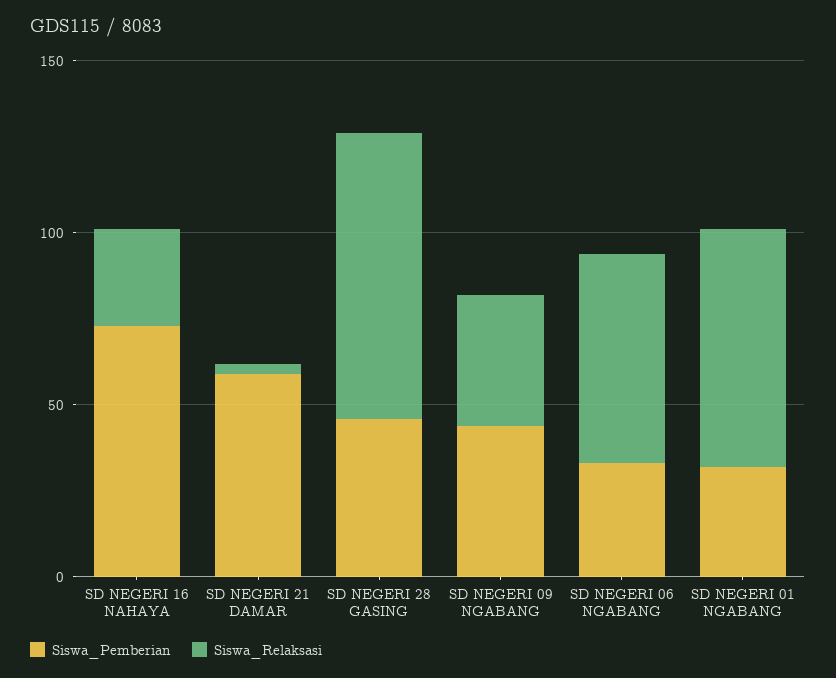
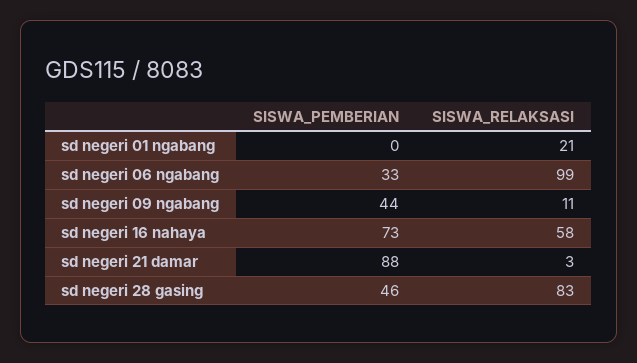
Siswa_Relaksasi, SD NEGERI 16 NAHAYA: 30 -> 58
Siswa_Pemberian, SD NEGERI 21 DAMAR: 60 -> 88
Siswa_Relaksasi, SD NEGERI 09 NGABANG: 40 -> 11
Siswa_Relaksasi, SD NEGERI 06 NGABANG: 60 -> 99
Siswa_Pemberian, SD NEGERI 01 NGABANG: 30 -> 0
Siswa_Relaksasi, SD NEGERI 01 NGABANG: 70 -> 21

